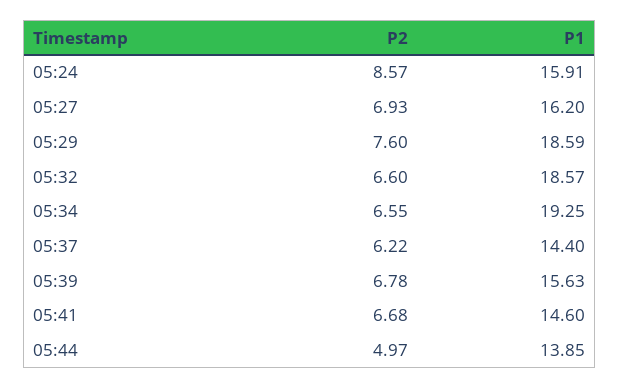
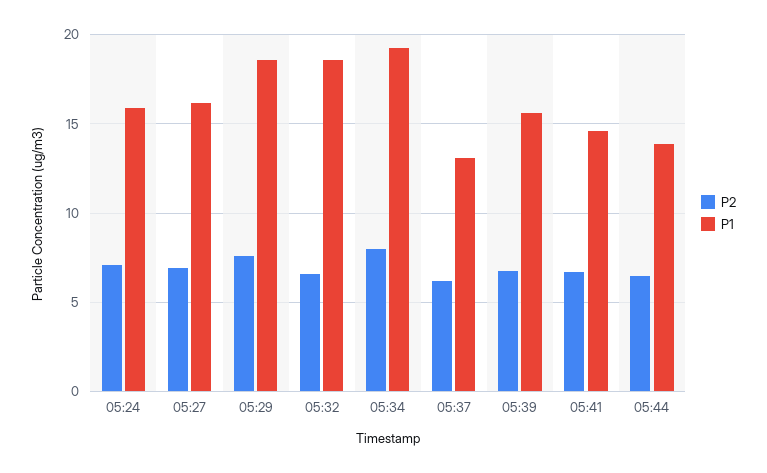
P2, 05:24: 8.57 -> 7
P2, 05:34: 6.55 -> 8
P1, 05:37: 14.4 -> 13
P2, 05:44: 4.97 -> 6.5

